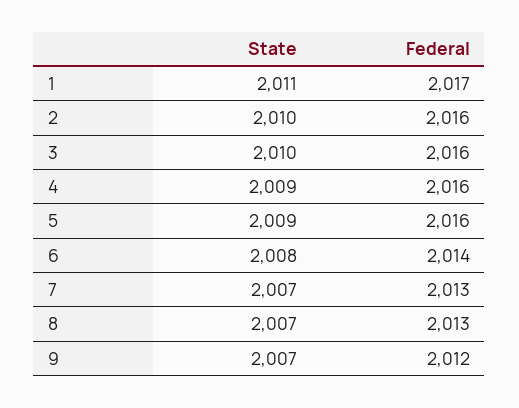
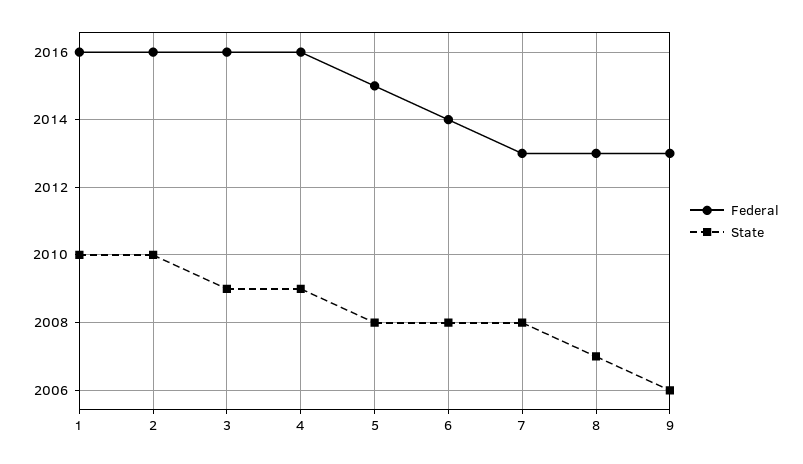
State, 1: 2011 -> 2010
Federal, 1: 2017 -> 2016
State, 3: 2010 -> 2009
State, 5: 2009 -> 2008
Federal, 5: 2016 -> 2015
State, 7: 2007 -> 2008
State, 9: 2007 -> 2006
Federal, 9: 2012 -> 2013

